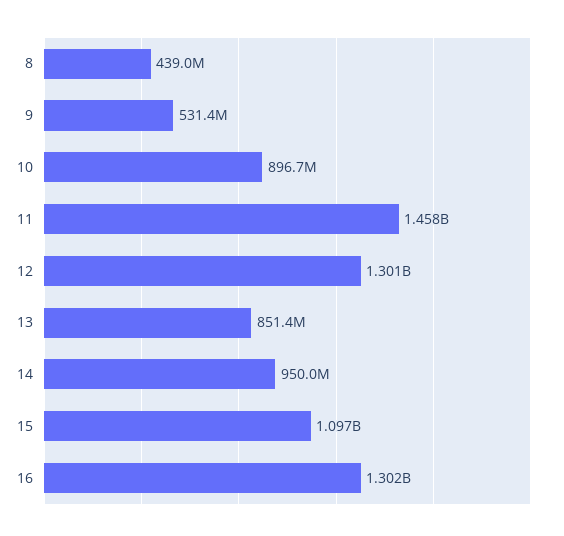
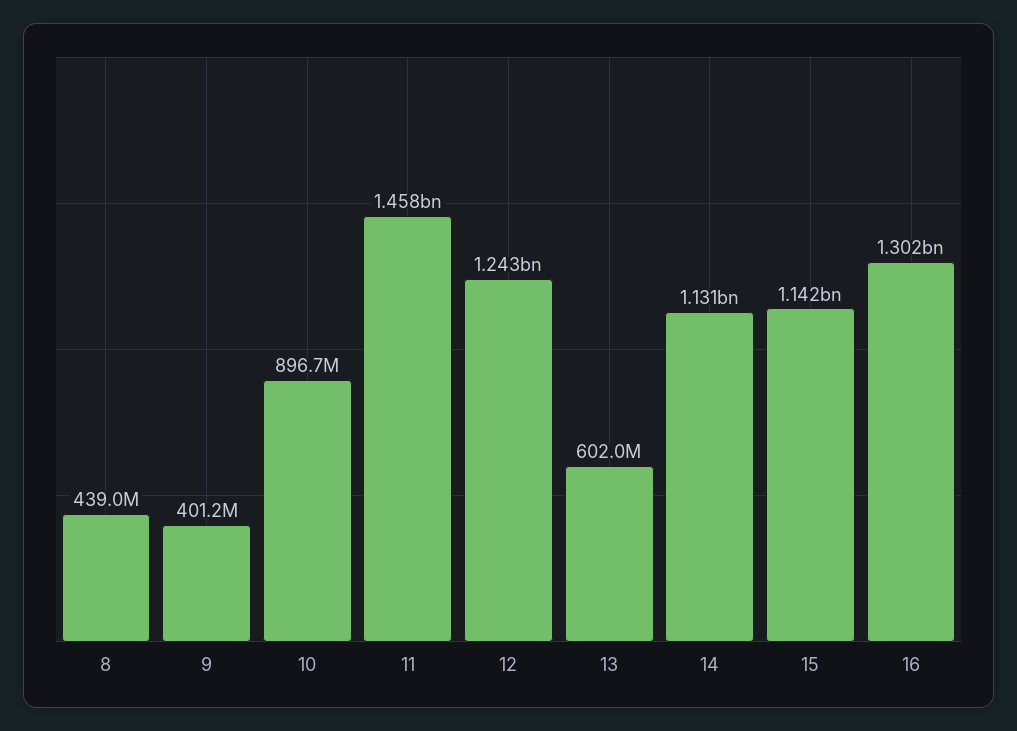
9: 531400000 -> 401200000
12: 1301000000 -> 1243000000
13: 851400000 -> 602000000
14: 950000000 -> 1131000000
15: 1097000000 -> 1142000000

